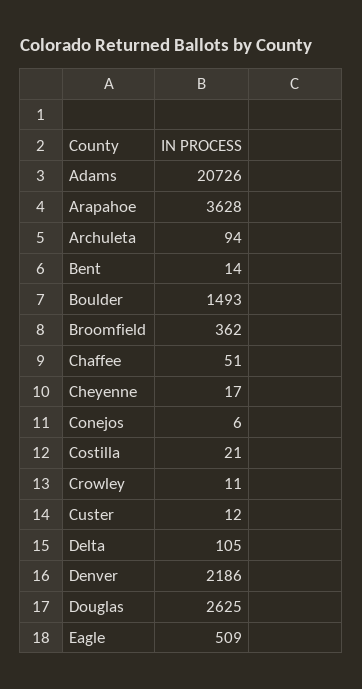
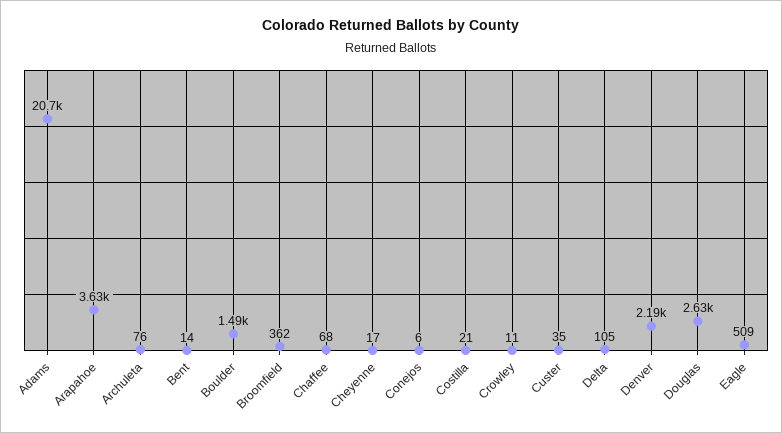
Archuleta: 94 -> 76
Chaffee: 51 -> 68
Custer: 12 -> 35

